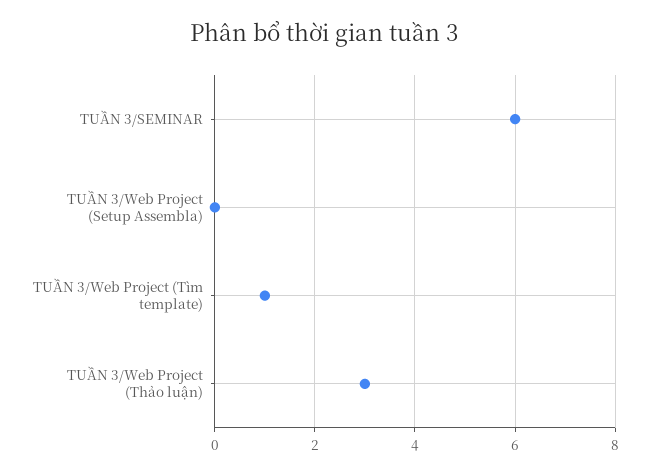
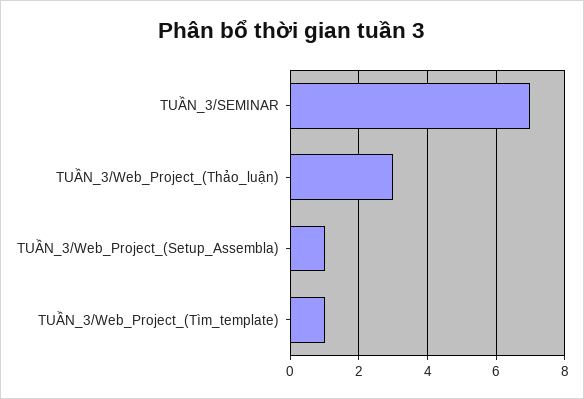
TUẦN 3/SEMINAR: 6 -> 7
TUẦN 3/Web Project (Setup Assembla): 0 -> 1

